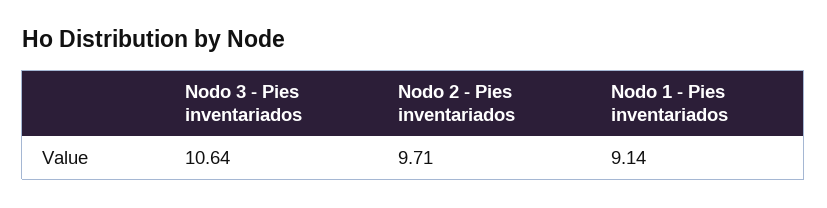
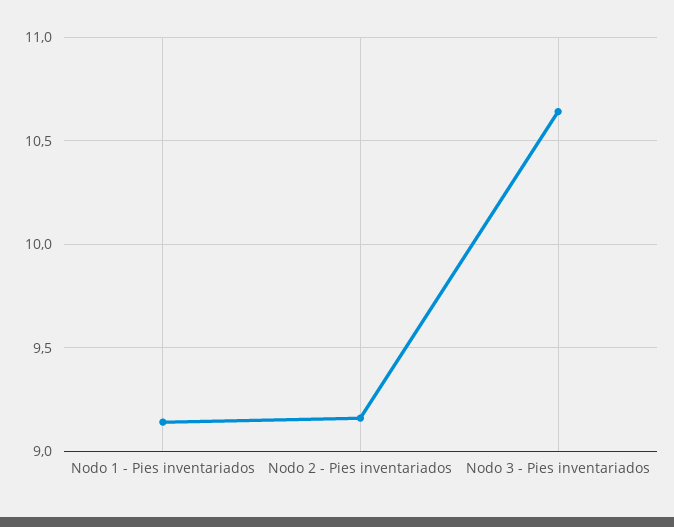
Nodo 2 - Pies inventariados: 9.71 -> 9.15

